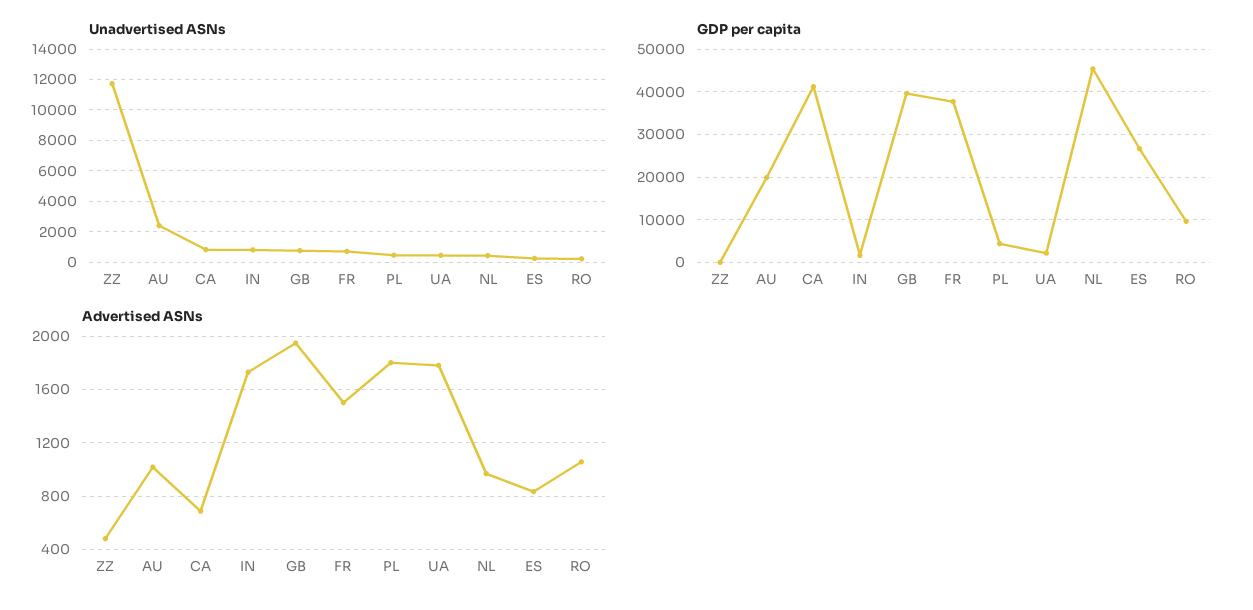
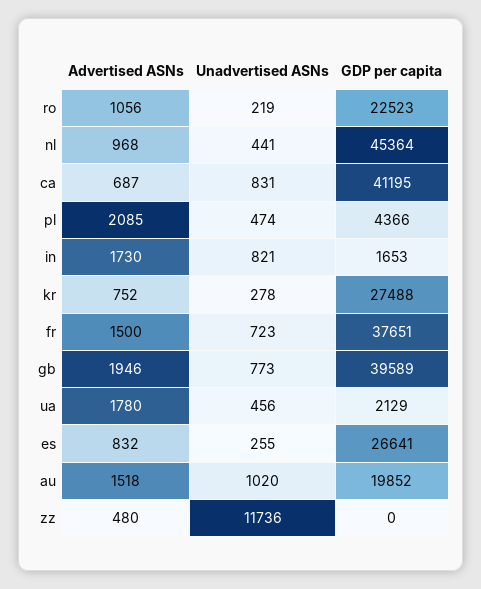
Unadvertised ASNs, AU: 2500 -> 1020
GDP per capita, RO: 10000 -> 22523
Advertised ASNs, AU: 1000 -> 1518
Advertised ASNs, PL: 1800 -> 2085
Advertised ASNs, kr: none -> 752
Unadvertised ASNs, kr: none -> 278
GDP per capita, kr: none -> 27488

